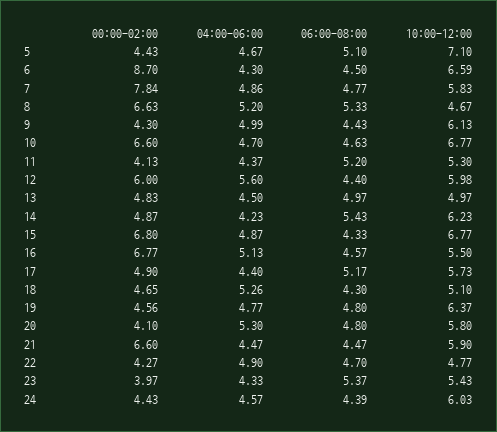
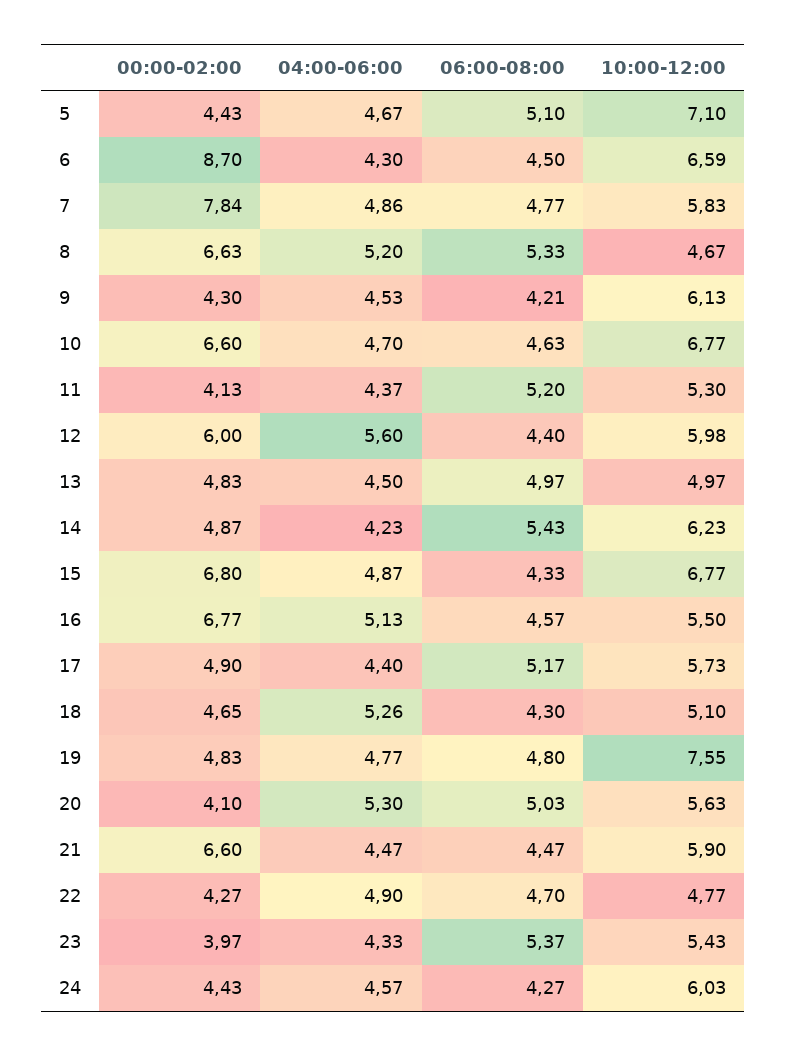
04:00-06:00, 9: 4.99 -> 4.53
06:00-08:00, 9: 4.43 -> 4.21
00:00-02:00, 19: 4.56 -> 4.83
10:00-12:00, 19: 6.37 -> 7.55
06:00-08:00, 20: 4.8 -> 5.03
10:00-12:00, 20: 5.8 -> 5.63
06:00-08:00, 24: 4.39 -> 4.27

